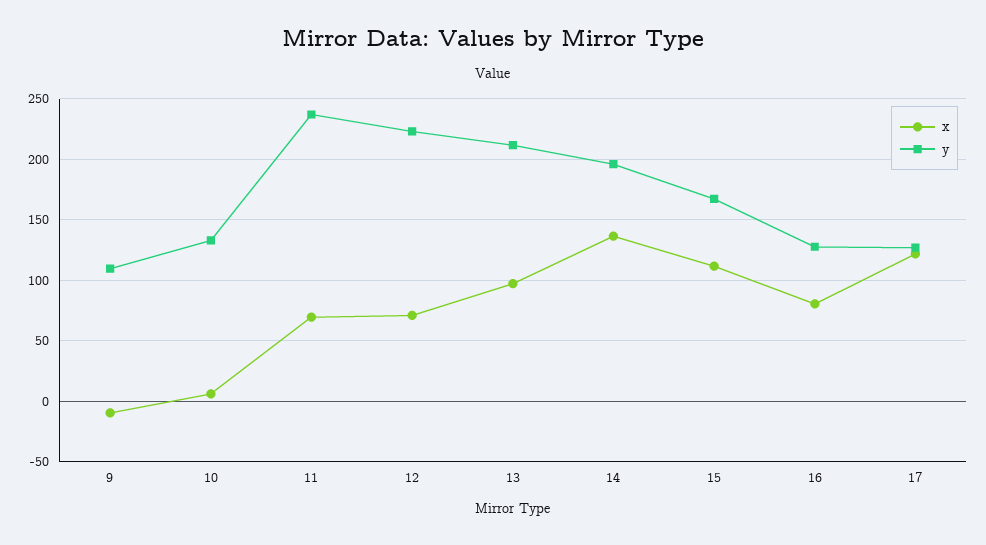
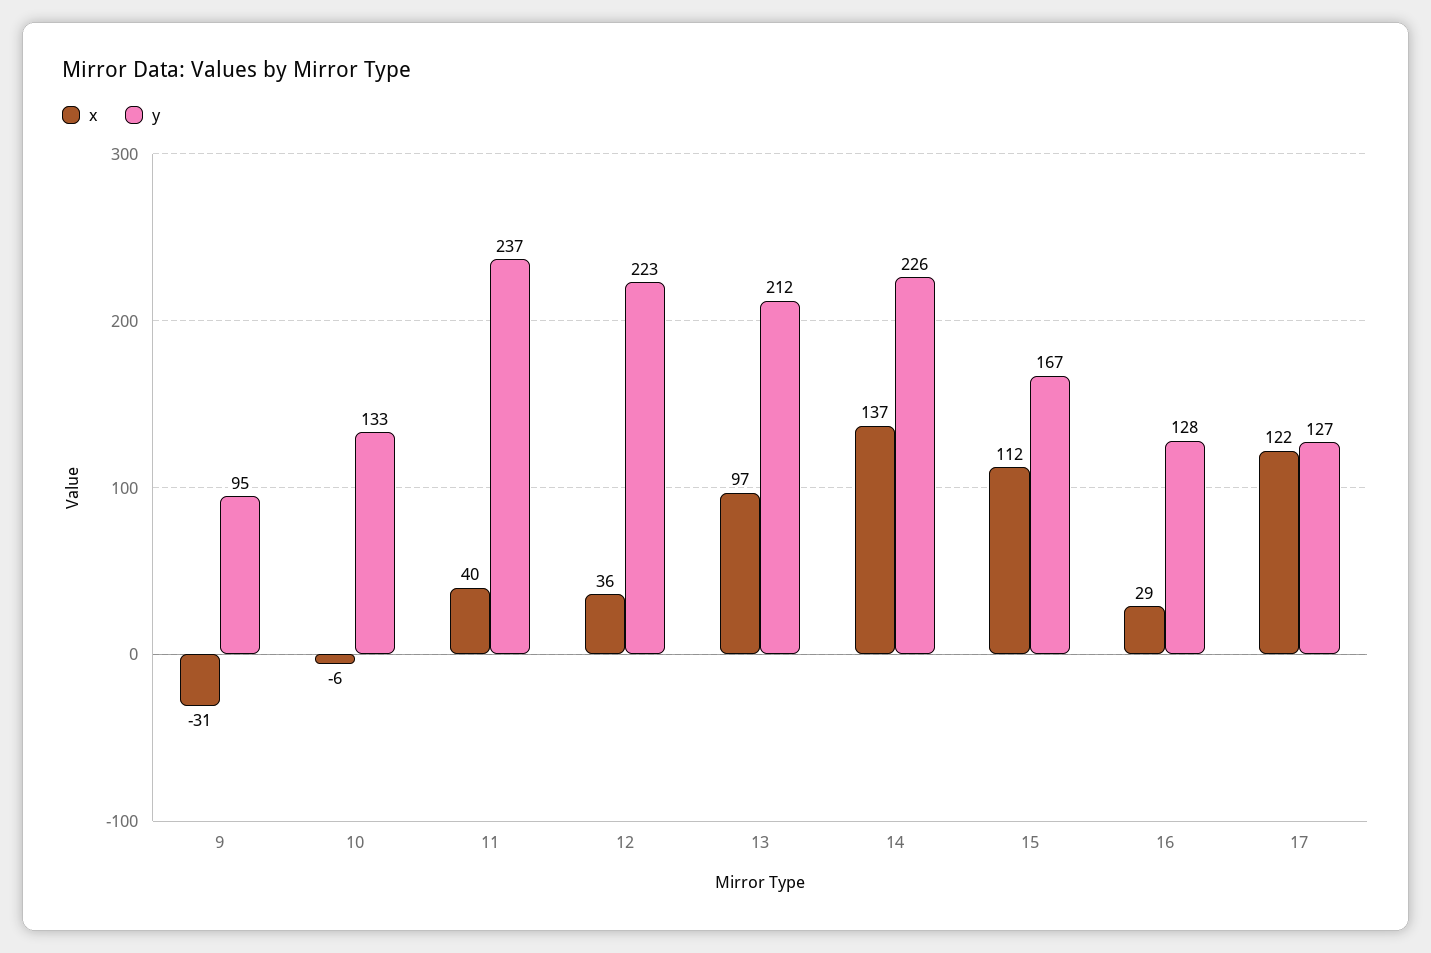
x, 9: -10 -> -31
y, 9: 110 -> 95
x, 10: 5 -> -6
x, 11: 70 -> 40
x, 12: 70 -> 36
y, 14: 195 -> 226
x, 16: 80 -> 29

